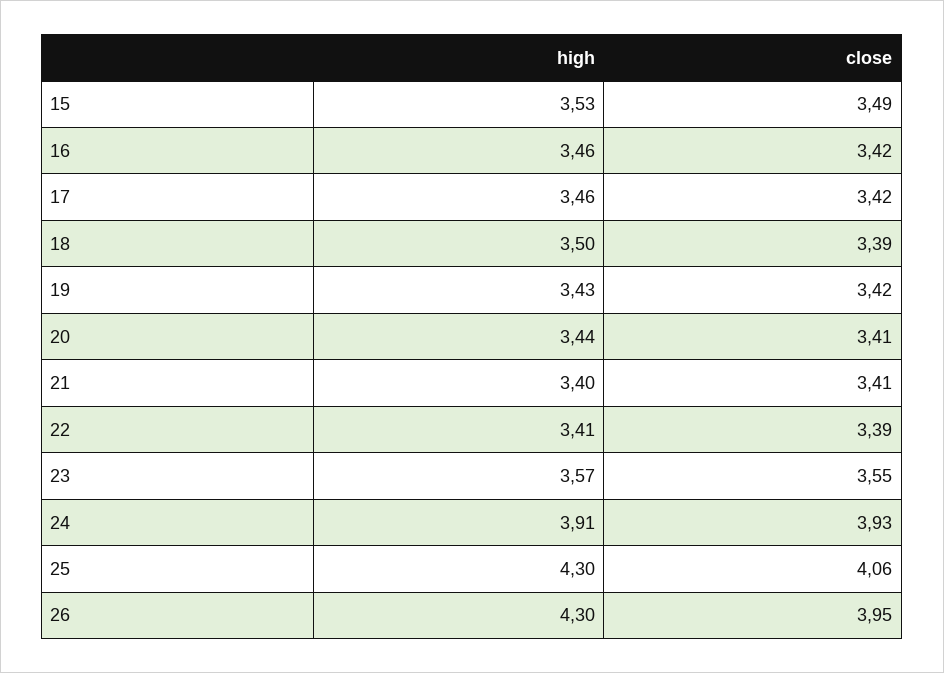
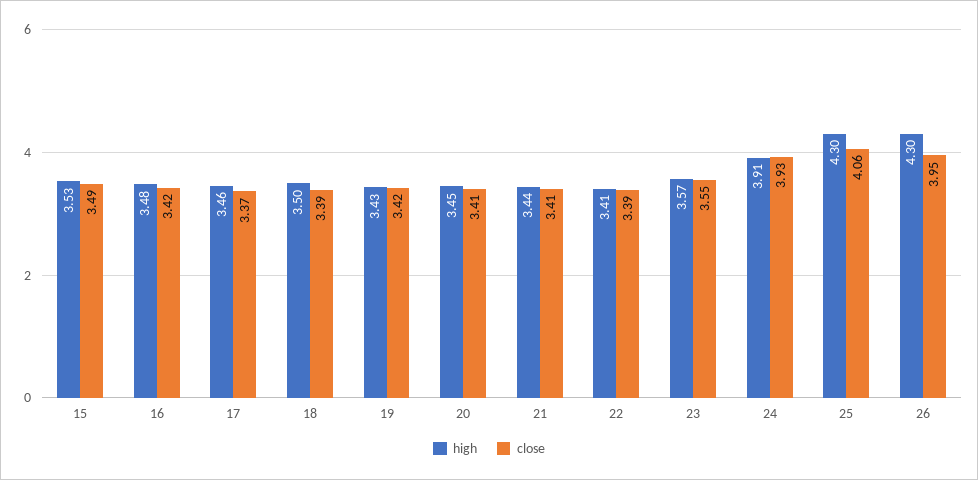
high, 16: 3.46 -> 3.48
close, 17: 3.42 -> 3.37
high, 20: 3.44 -> 3.45
high, 21: 3.4 -> 3.44

